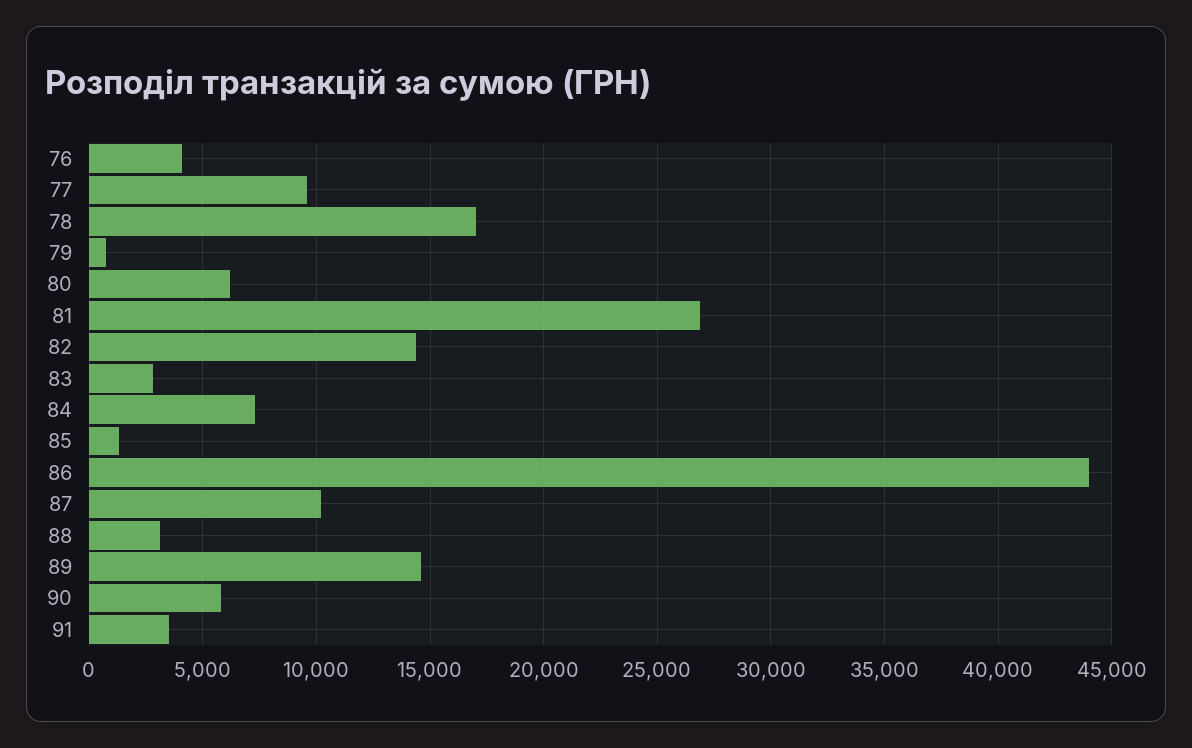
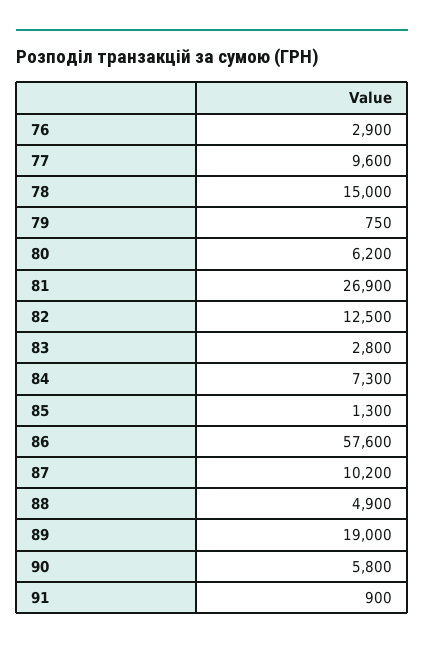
76: 4000 -> 2900
78: 17000 -> 15000
82: 14500 -> 12500
86: 44000 -> 57600
88: 3000 -> 4900
89: 14500 -> 19000
91: 3500 -> 900

